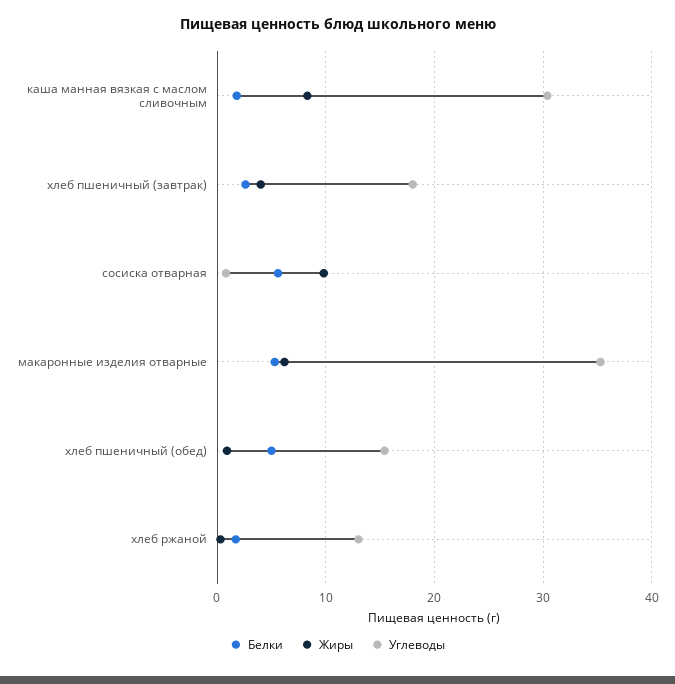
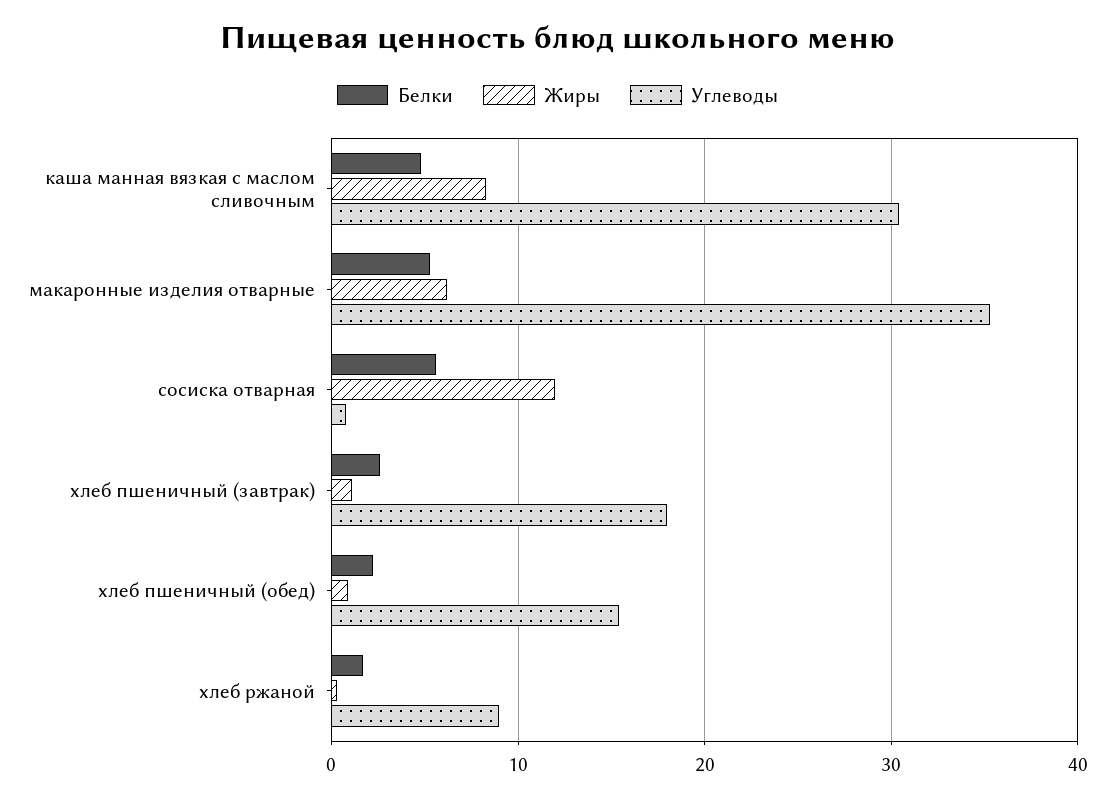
Белки, каша манная вязкая с маслом сливочным: 2 -> 5
Жиры, хлеб пшеничный (завтрак): 4 -> 1
Жиры, сосиска отварная: 10 -> 12
Белки, хлеб пшеничный (обед): 5 -> 2
Углеводы, хлеб ржаной: 13 -> 9

